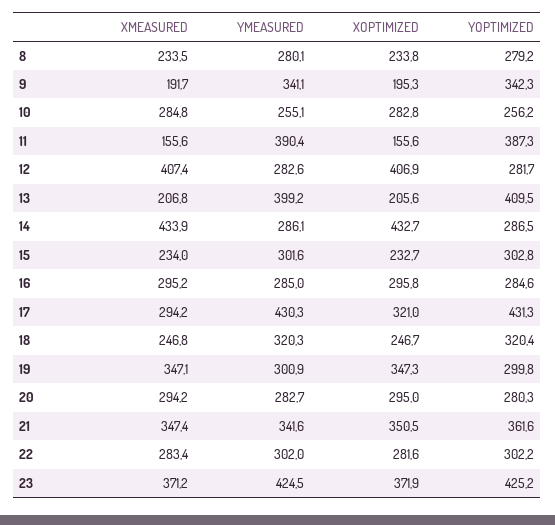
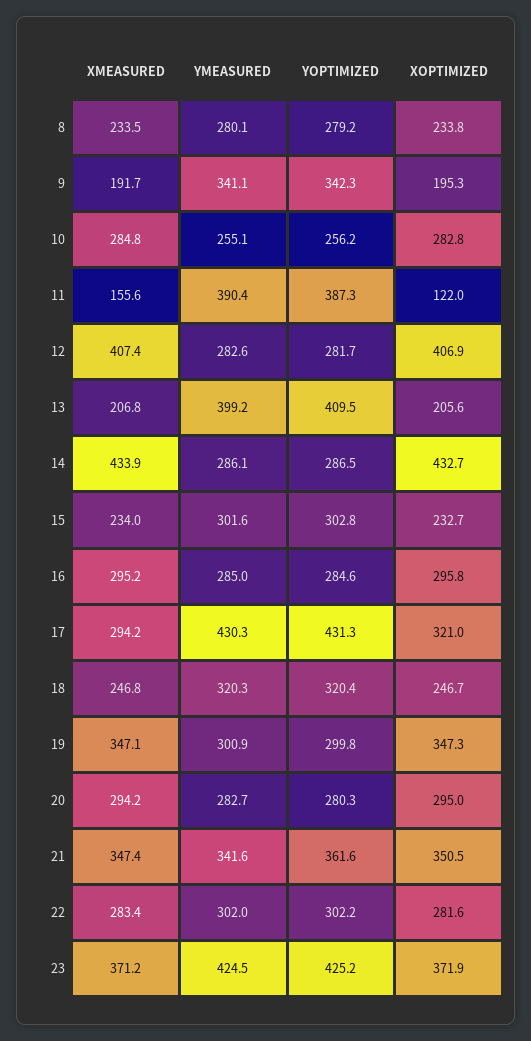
XOPTIMIZED, 11: 155.6 -> 122

